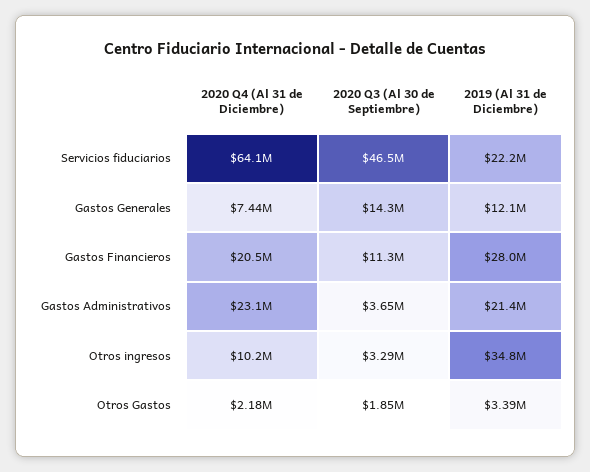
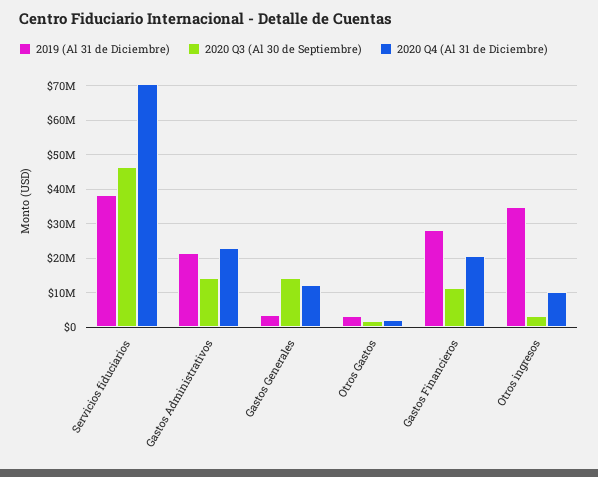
2020 Q4 (Al 31 de Diciembre), Servicios fiduciarios: 64100000 -> 70000000
2019 (Al 31 de Diciembre), Servicios fiduciarios: 22200000 -> 38000000
2020 Q4 (Al 31 de Diciembre), Gastos Generales: 7440000 -> 12000000
2019 (Al 31 de Diciembre), Gastos Generales: 12100000 -> 4000000
2020 Q3 (Al 30 de Septiembre), Gastos Administrativos: 3650000 -> 14000000

